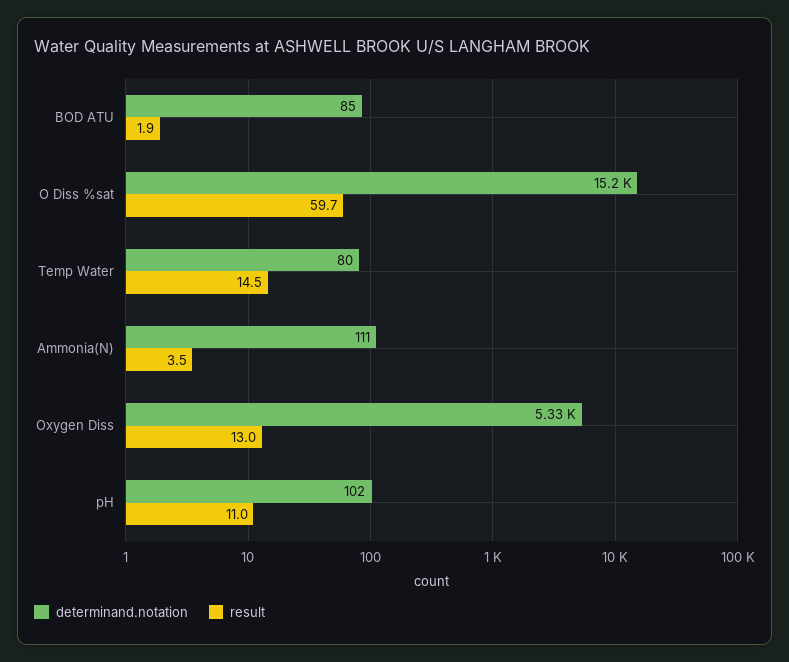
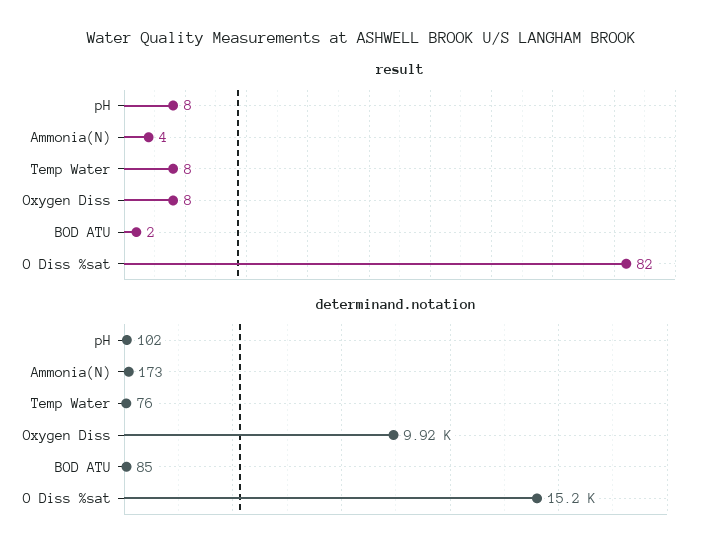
result, O Diss %sat: 59.7 -> 82
determinand.notation, Temp Water: 80 -> 76
result, Temp Water: 14.5 -> 8
determinand.notation, Ammonia(N): 111 -> 173
determinand.notation, Oxygen Diss: 5330 -> 9920
result, Oxygen Diss: 13 -> 8
result, pH: 11 -> 8

